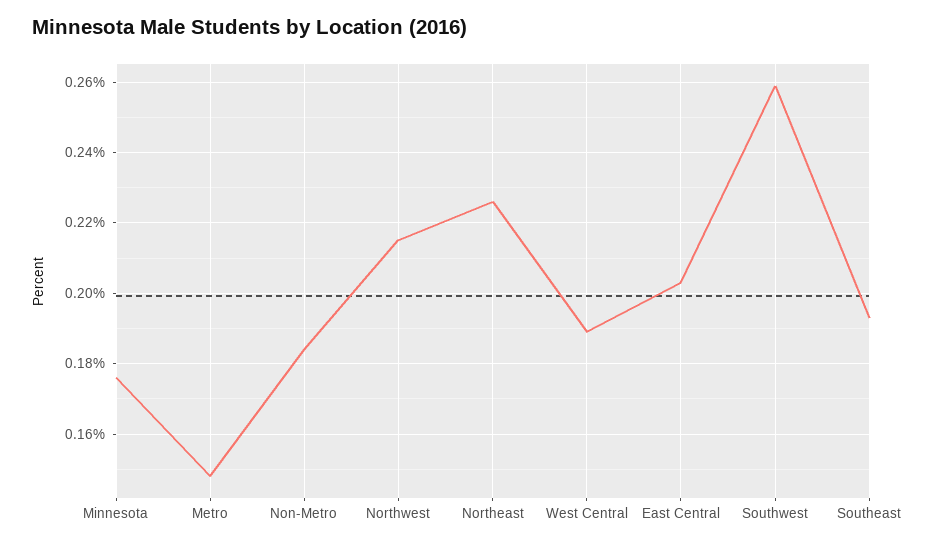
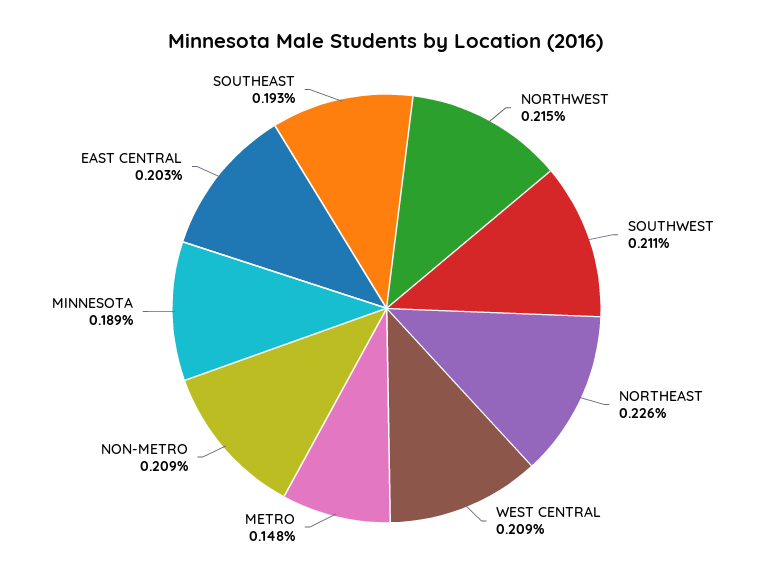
Minnesota: 0.175 -> 0.189
Non-Metro: 0.185 -> 0.209
West Central: 0.19 -> 0.209
Southwest: 0.26 -> 0.211

